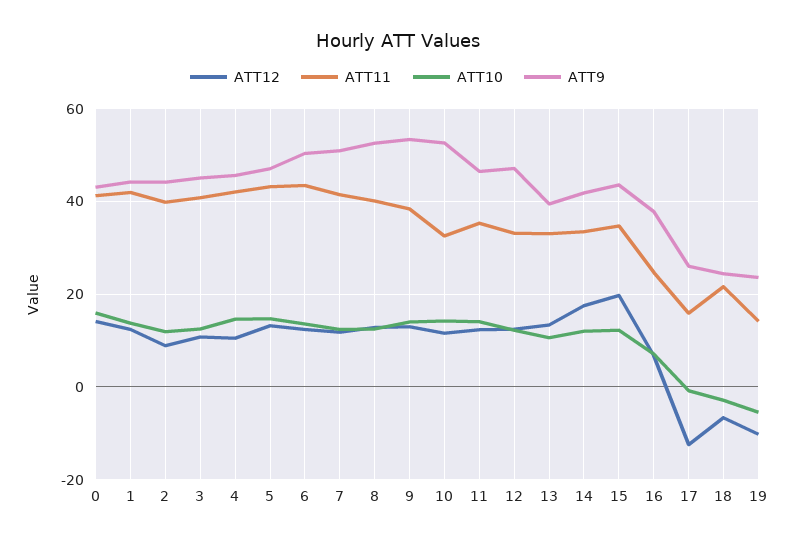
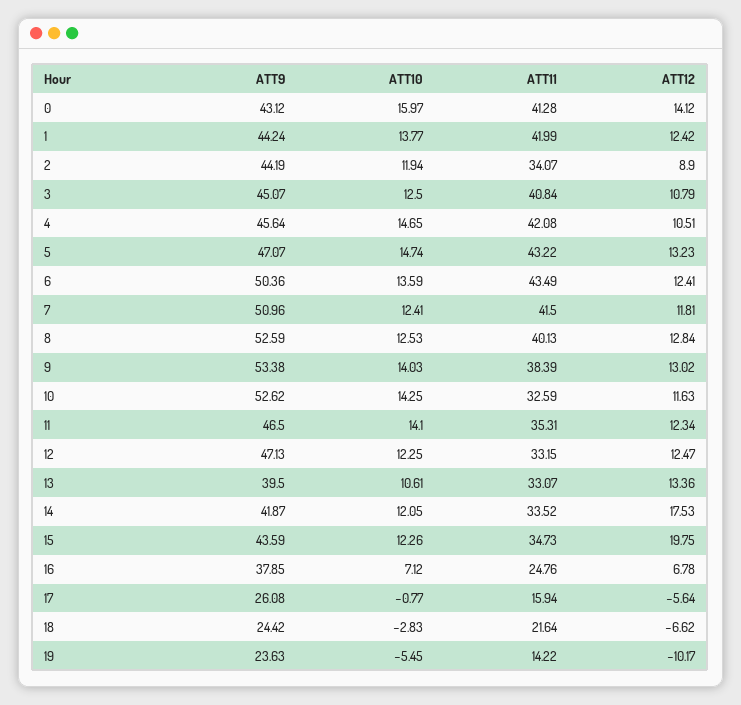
ATT11, 2: 40 -> 34.07
ATT12, 17: -12 -> -5.64

